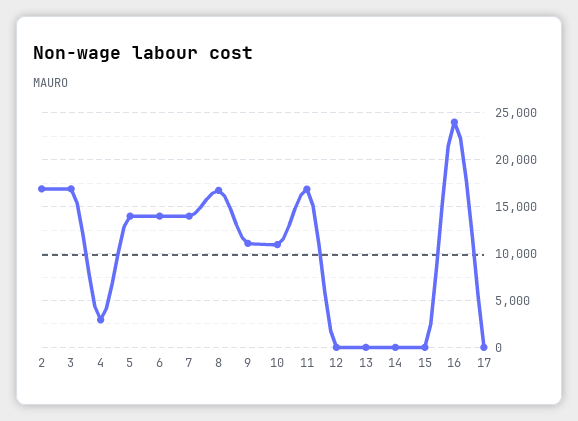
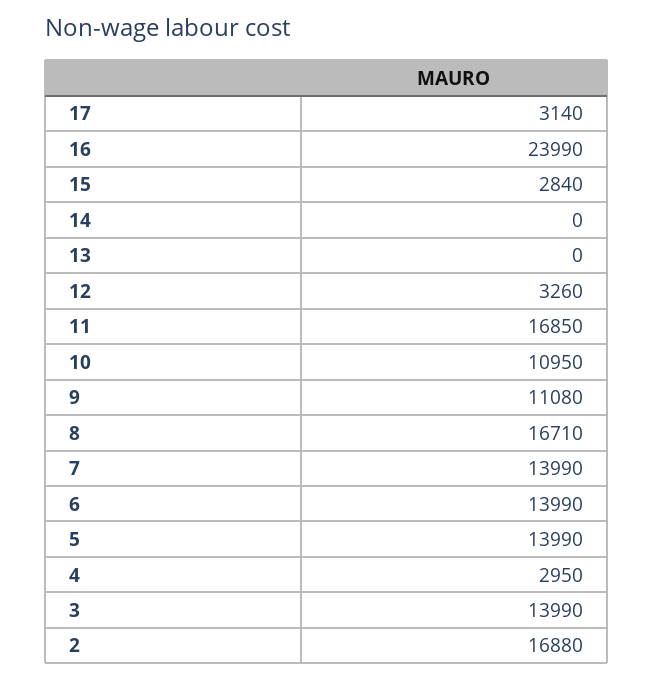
3: 17000 -> 13990
12: 0 -> 3260
15: 0 -> 2840
17: 0 -> 3140

